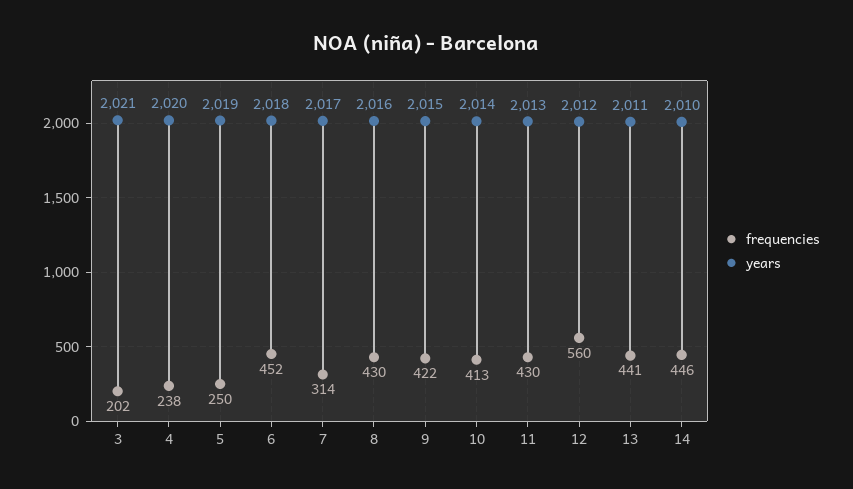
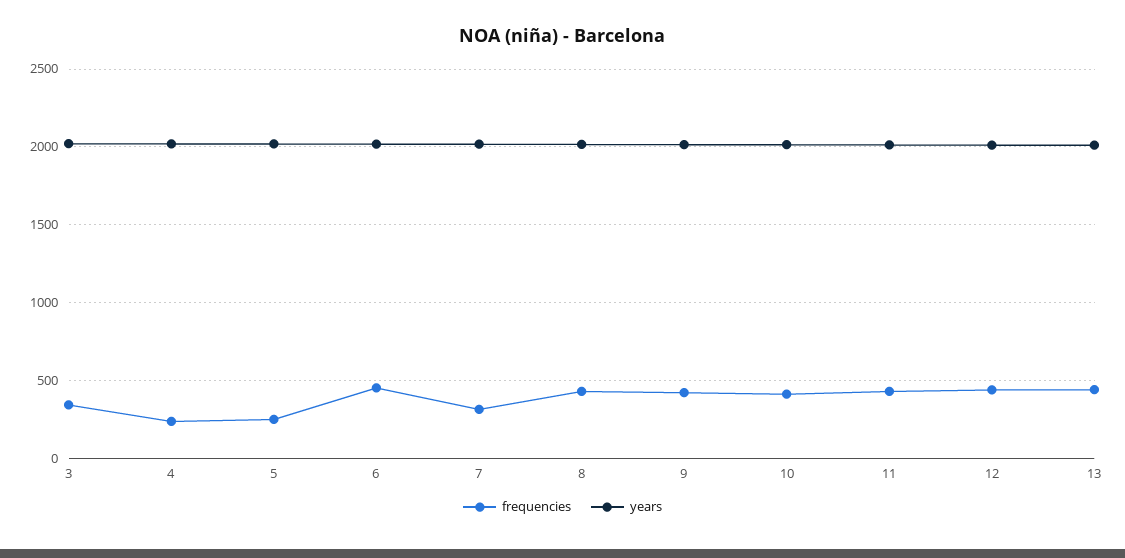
frequencies, 3: 202 -> 350
frequencies, 12: 560 -> 450
frequencies, 14: 446 -> none
years, 14: 2010 -> none

